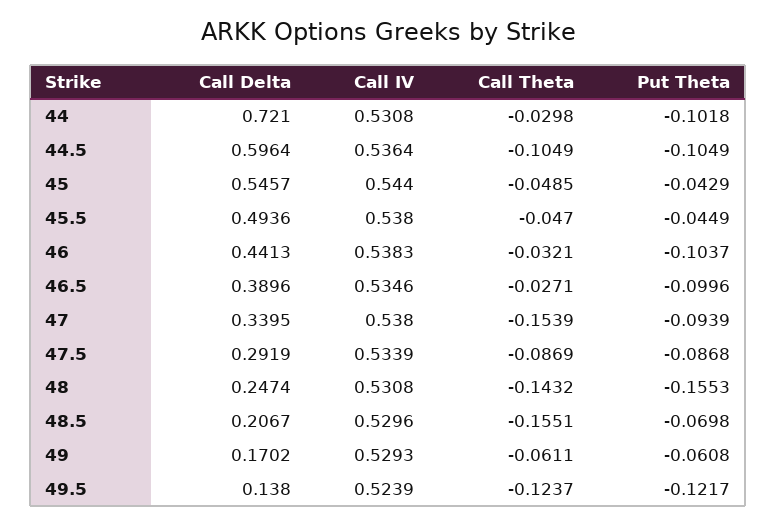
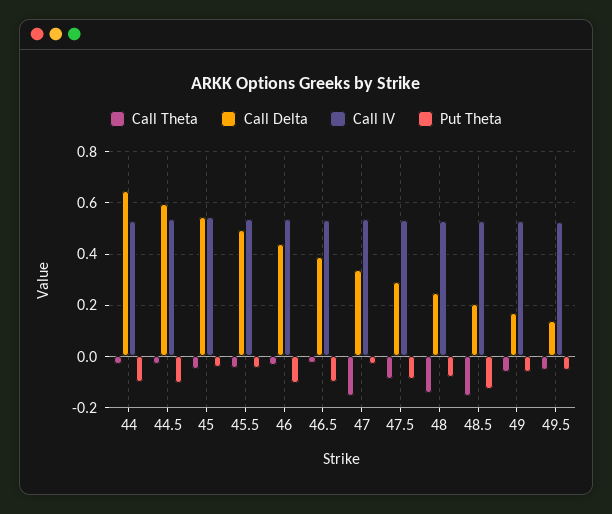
Call Delta, 44: 0.721 -> 0.65
Call Theta, 44.5: -0.1049 -> -0.025
Put Theta, 47: -0.0939 -> -0.025
Put Theta, 48: -0.1553 -> -0.075
Put Theta, 48.5: -0.0698 -> -0.125
Call Theta, 49.5: -0.1237 -> -0.05
Put Theta, 49.5: -0.1217 -> -0.05

